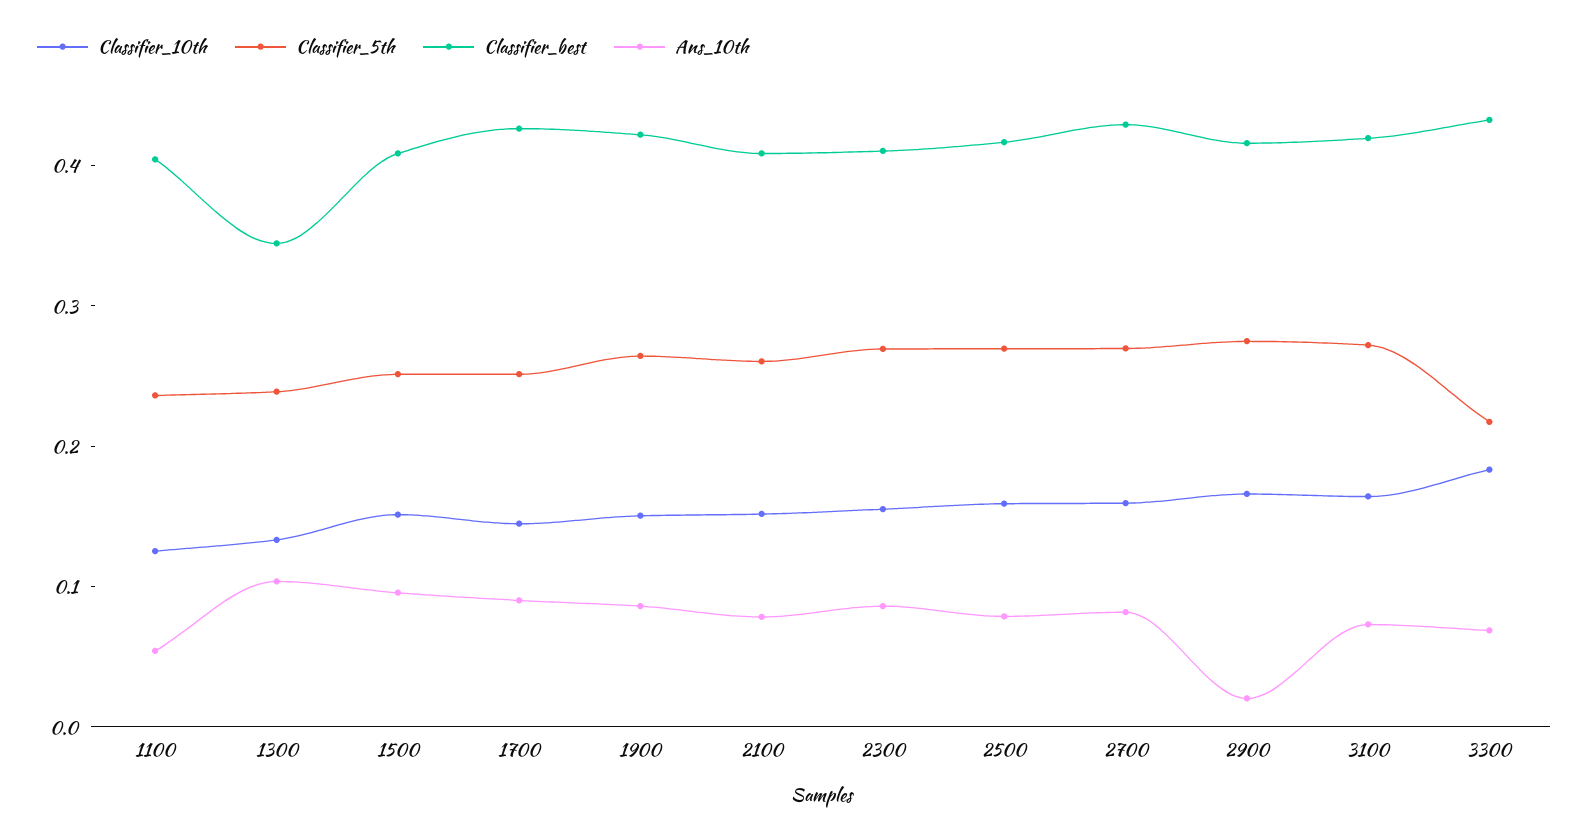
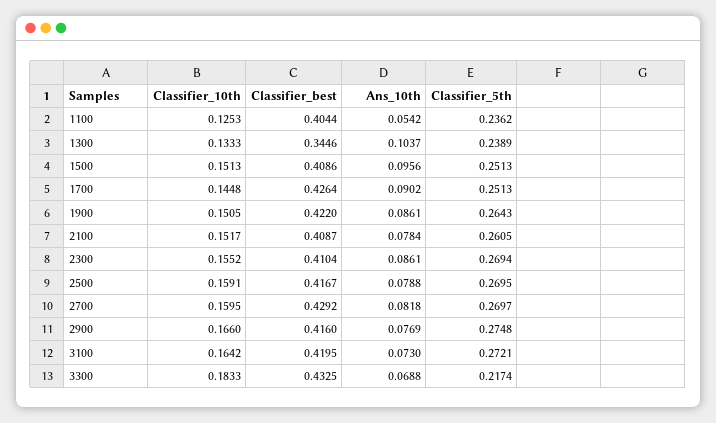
Ans_10th, 2900: 0.02 -> 0.0769

